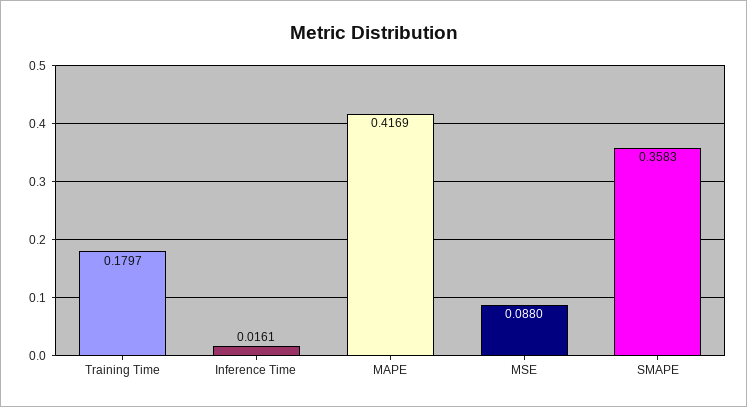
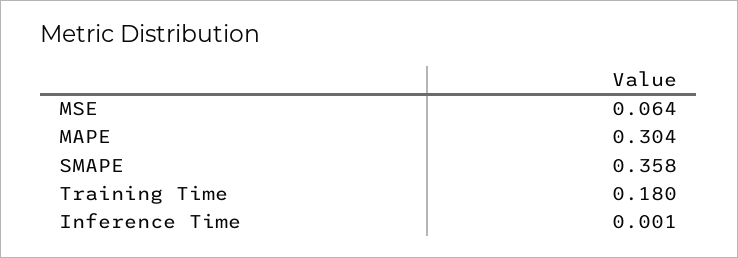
Inference Time: 0.0161 -> 0.001
MAPE: 0.4169 -> 0.304
MSE: 0.088 -> 0.064

